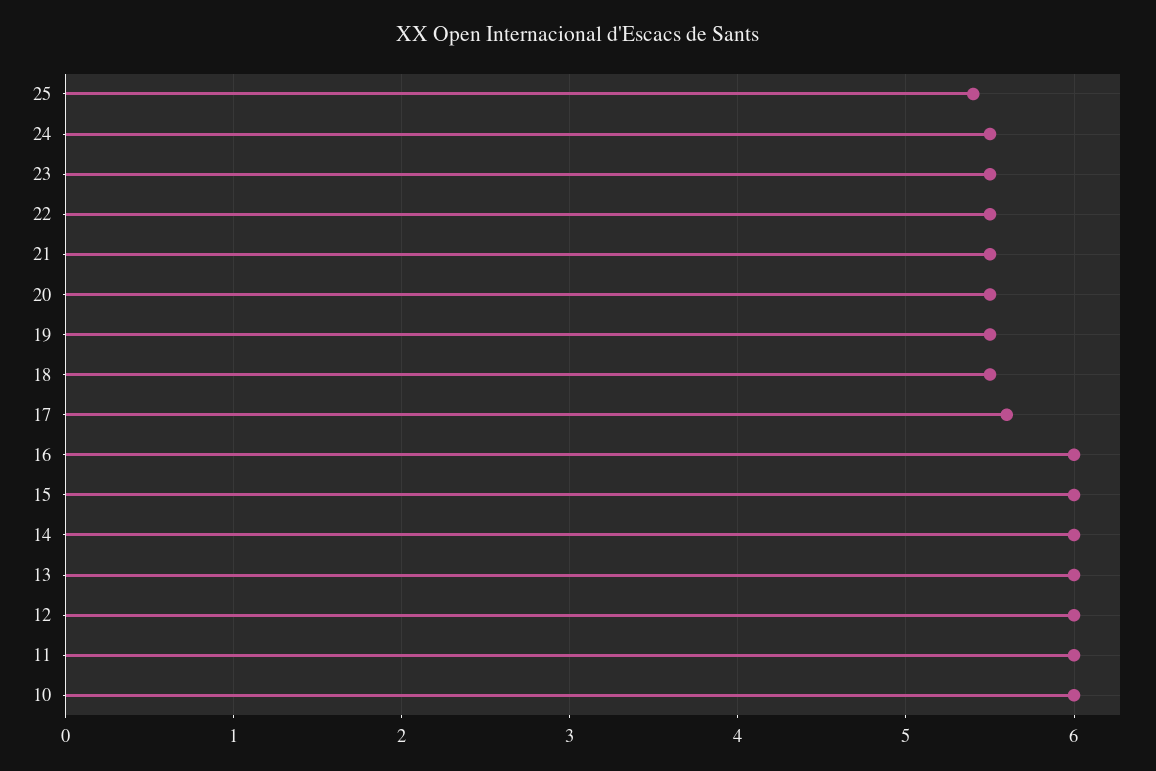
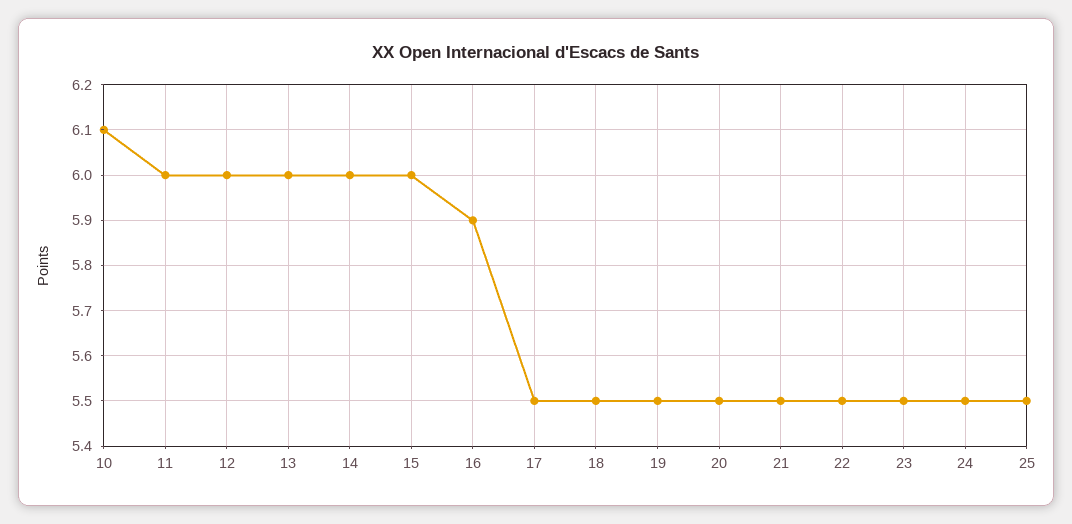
25: 5.4 -> 5.5
17: 5.6 -> 5.5
16: 6 -> 5.9
10: 6 -> 6.1

